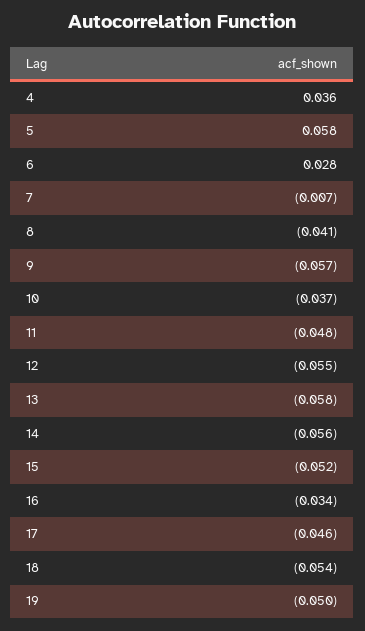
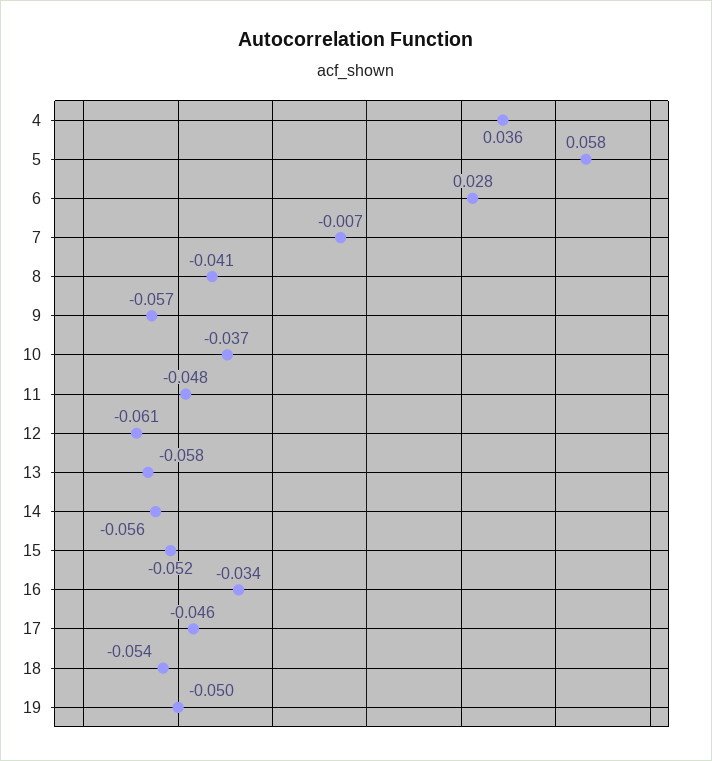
12: -0.055 -> -0.061

